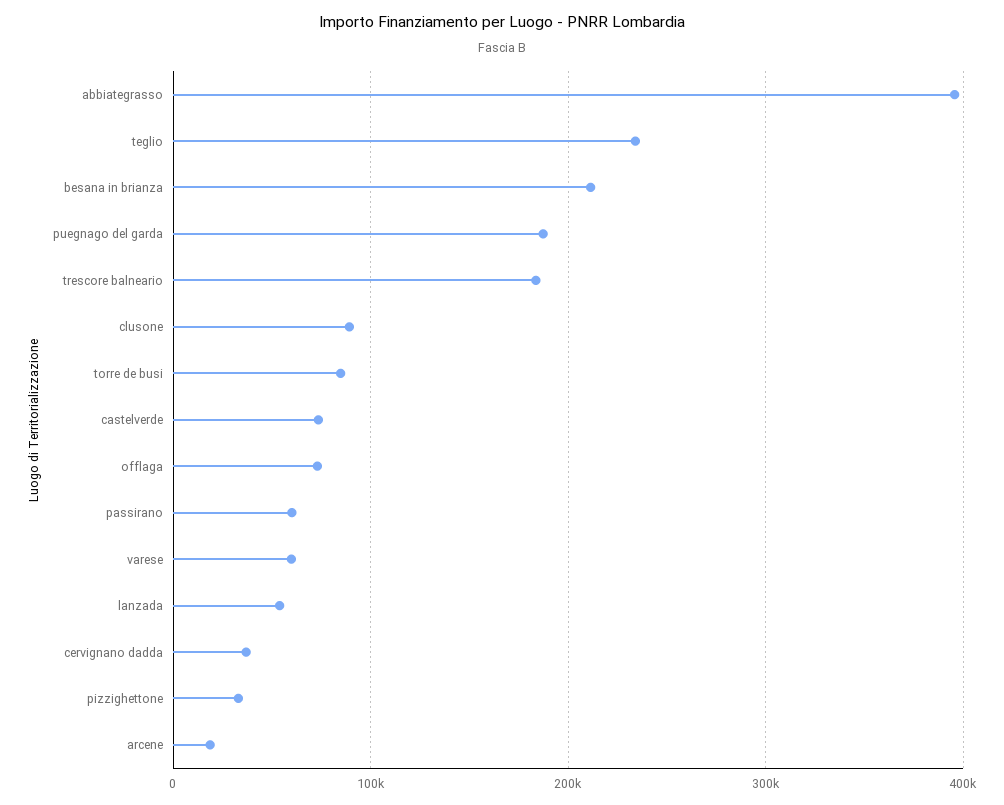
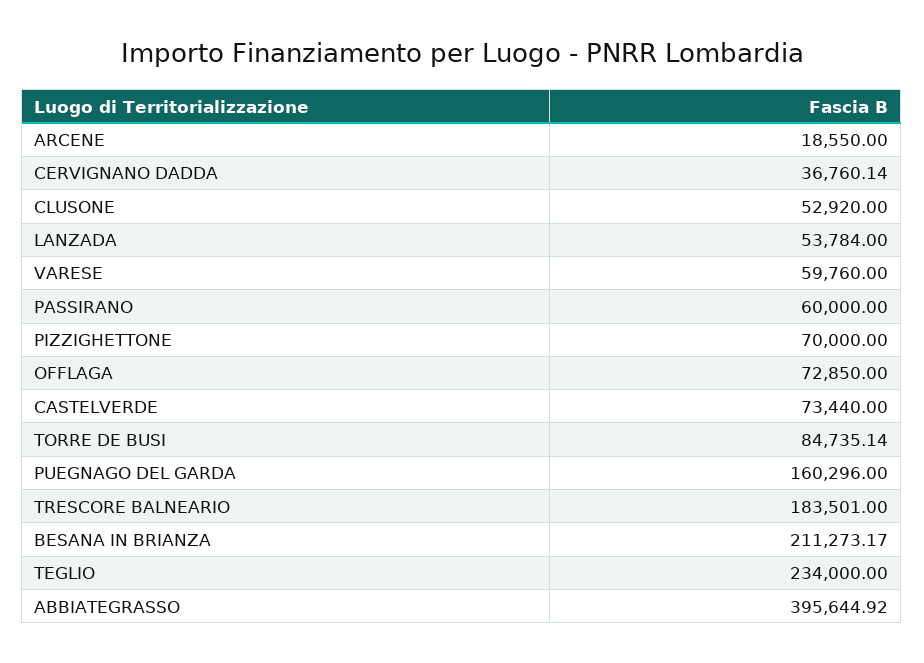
puegnago del garda: 190000 -> 160296
clusone: 90000 -> 52920
pizzighettone: 30000 -> 70000

